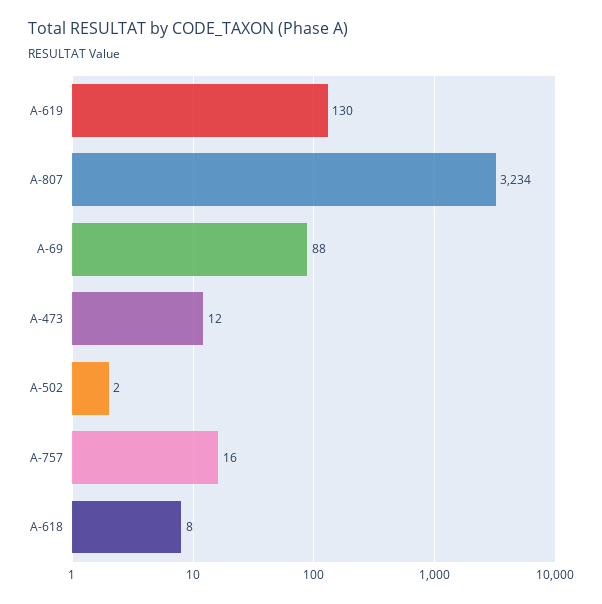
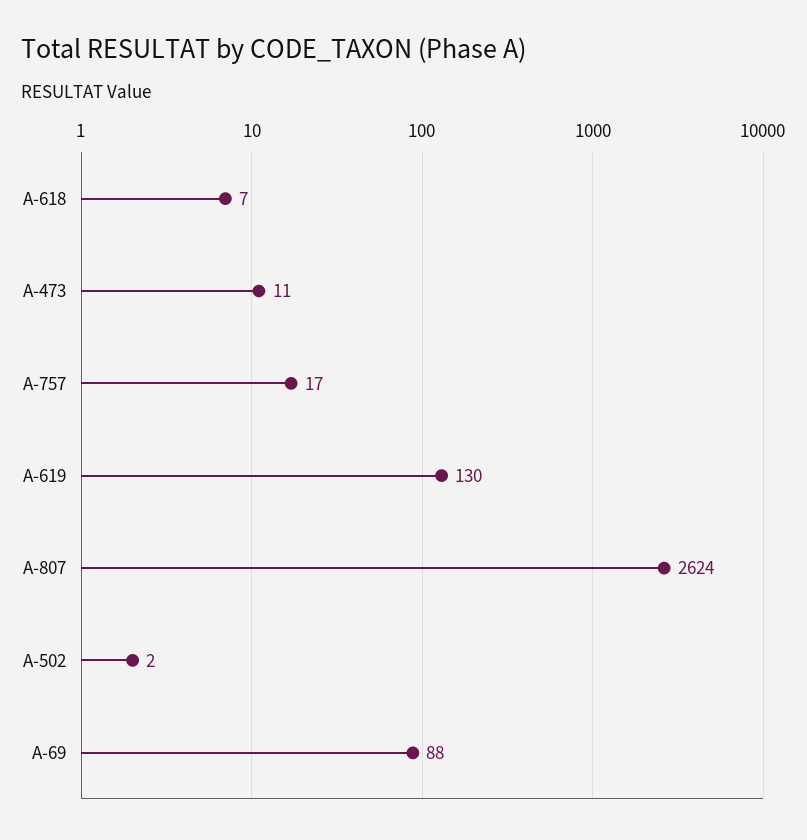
A-807: 3234 -> 2624
A-473: 12 -> 11
A-757: 16 -> 17
A-618: 8 -> 7

